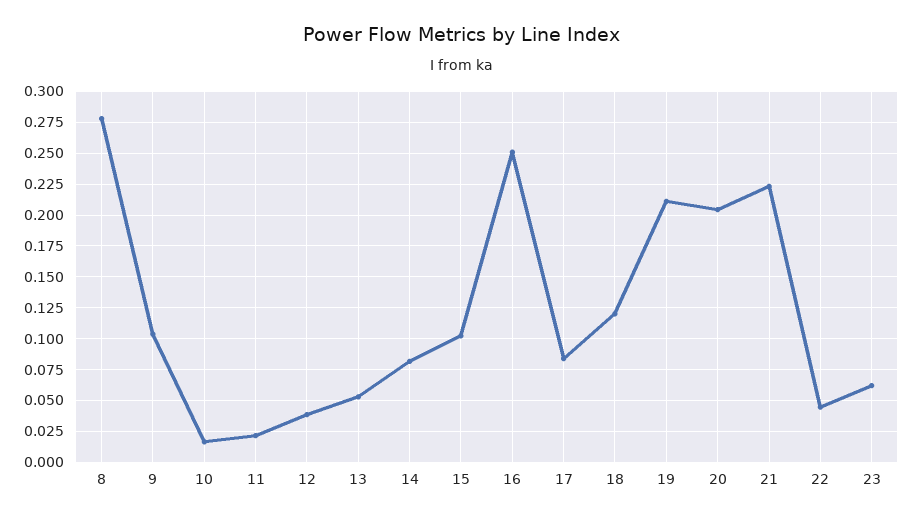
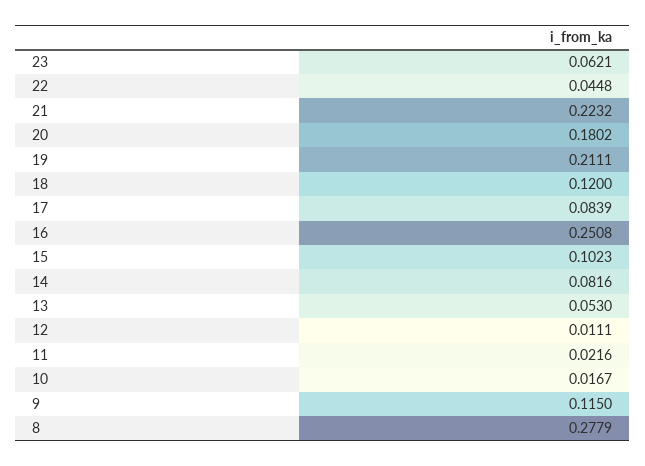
9: 0.105 -> 0.115
12: 0.04 -> 0.0111
20: 0.205 -> 0.1802

